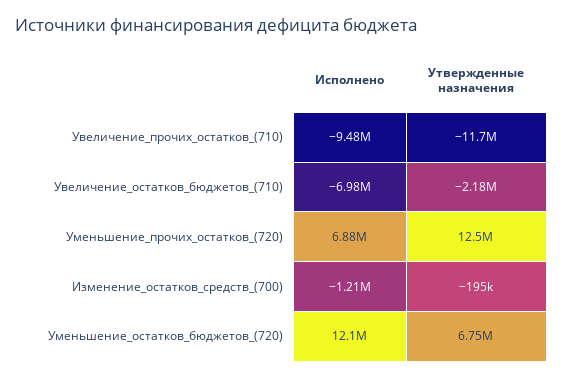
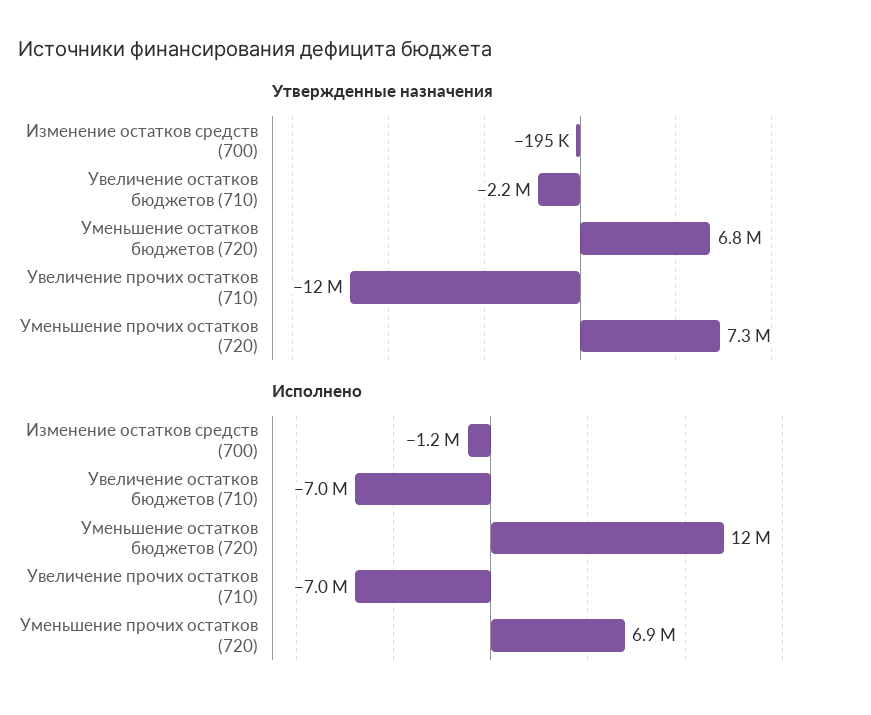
Исполнено, Увеличение_прочих_остатков_(710): -9480000 -> -7000000
Утвержденные назначения, Уменьшение_прочих_остатков_(720): 12500000 -> 7300000

